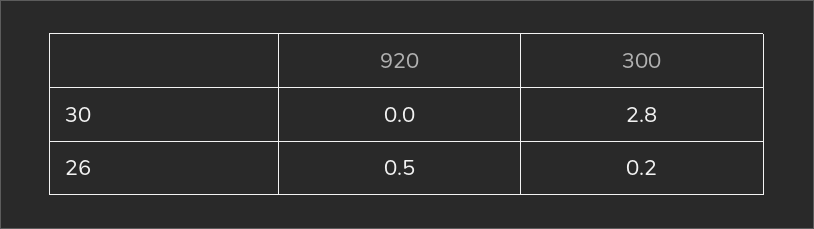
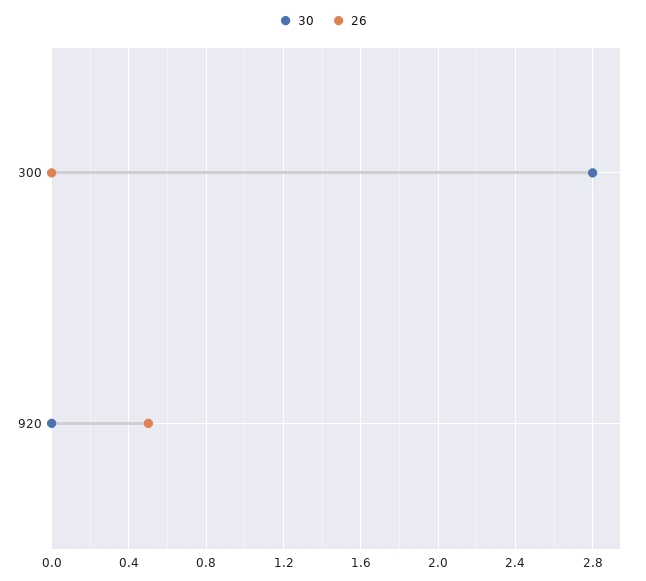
26, 300: 0.2 -> 0

